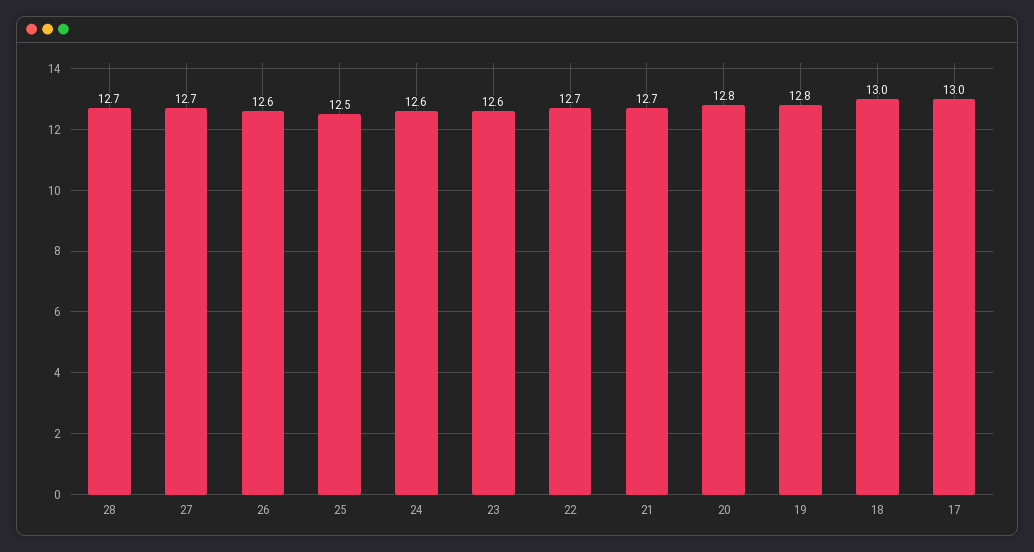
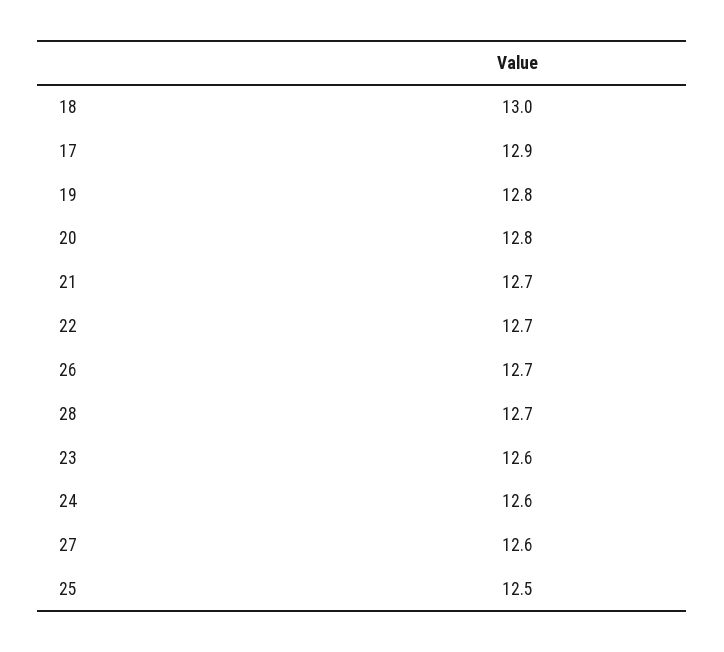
27: 12.7 -> 12.6
26: 12.6 -> 12.7
17: 13 -> 12.9

